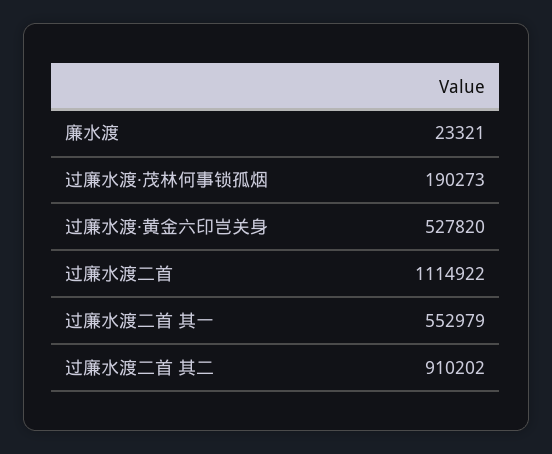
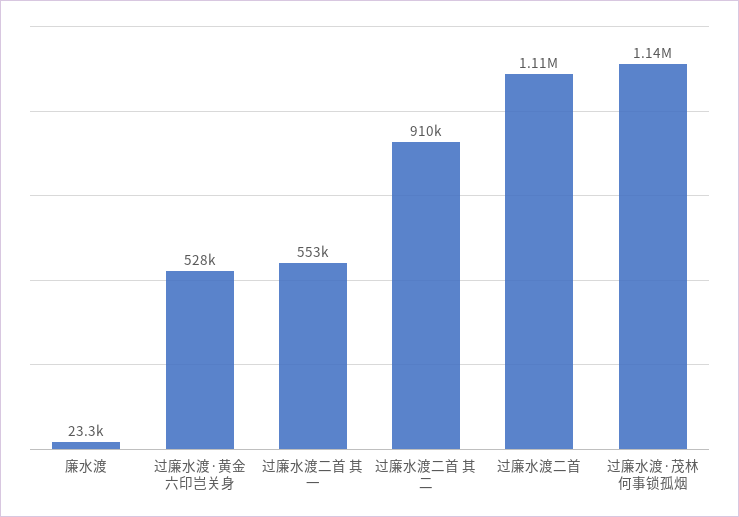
过廉水渡·茂林何事锁孤烟: 190273 -> 1140000

